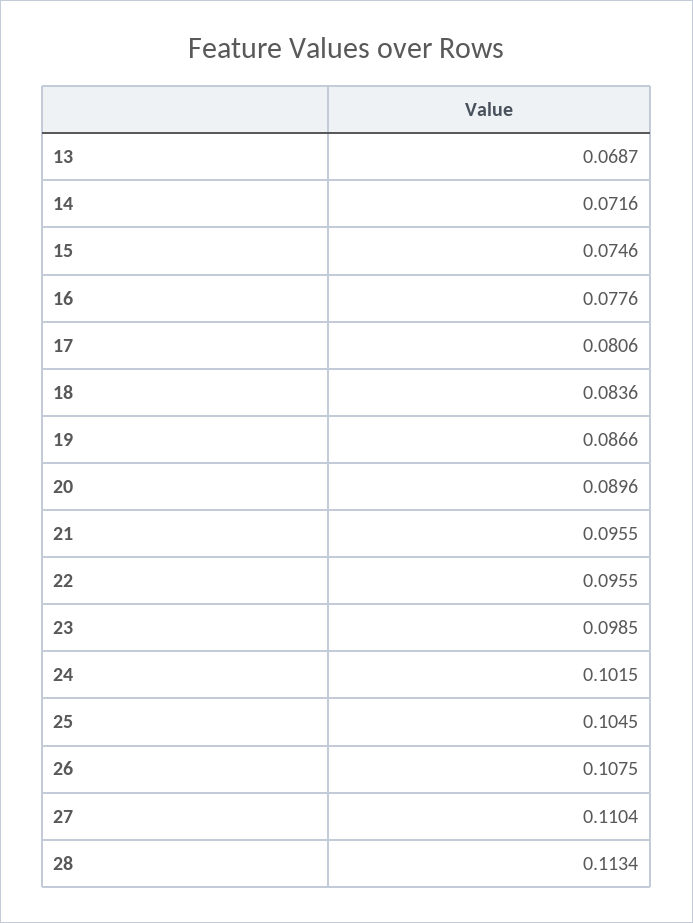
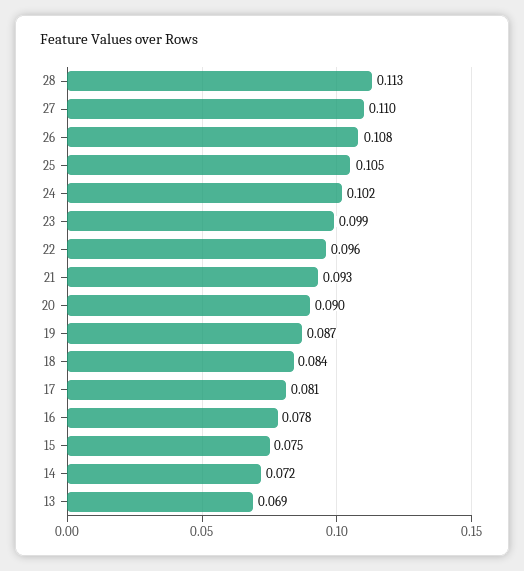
21: 0.0955 -> 0.093

